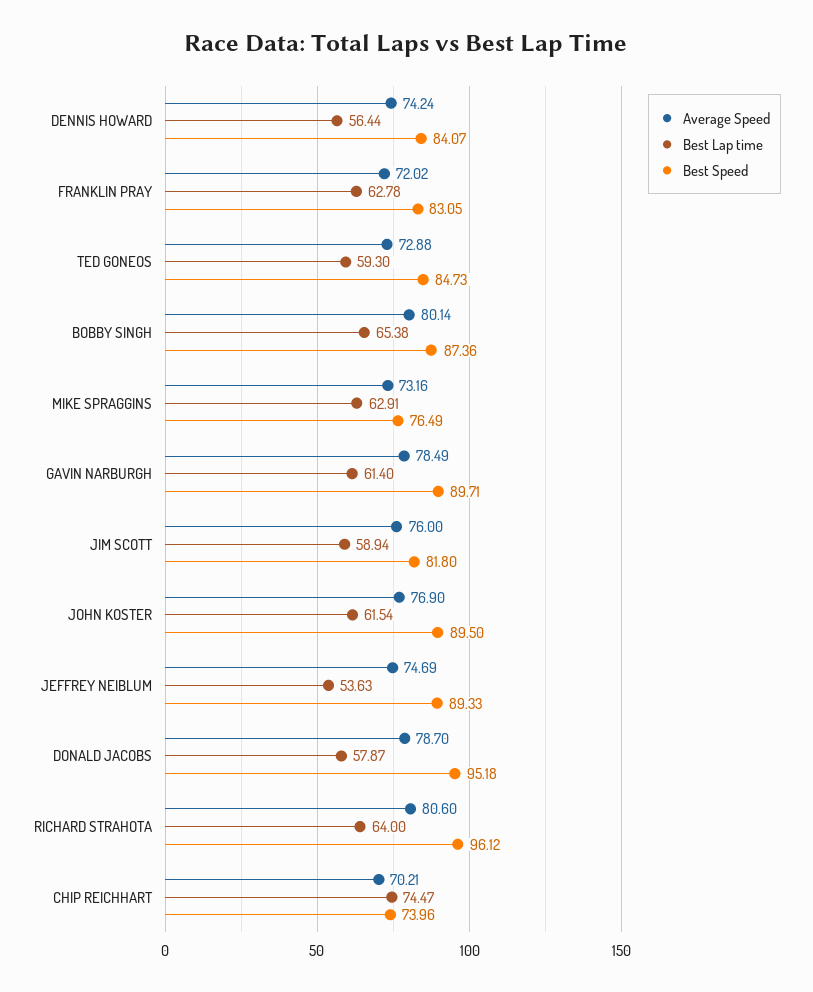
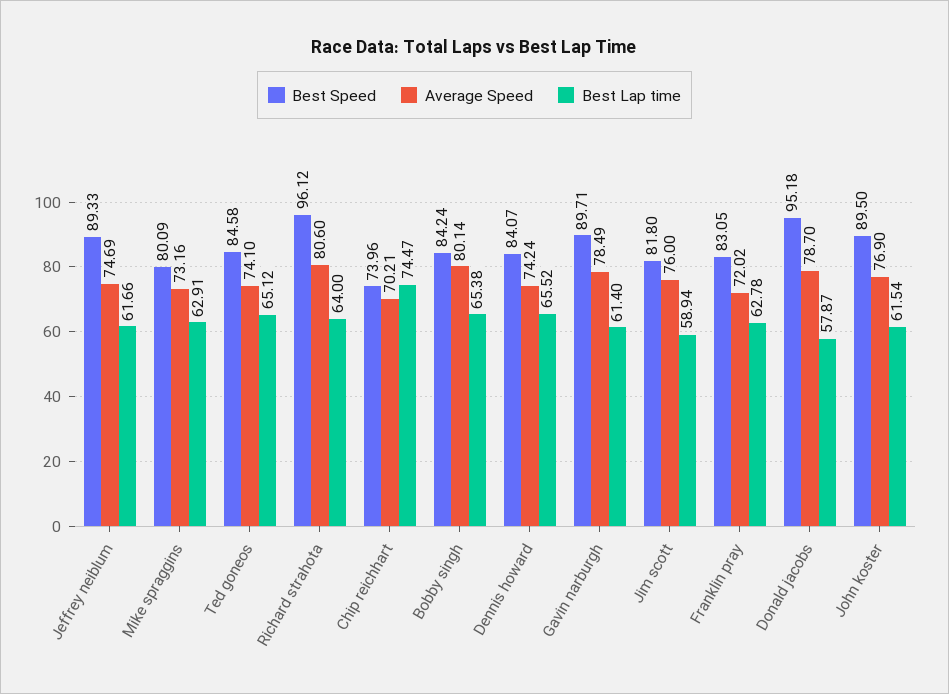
Best Lap time, DENNIS HOWARD: 56.44 -> 65.52
Average Speed, TED GONEOS: 72.88 -> 74.1
Best Lap time, TED GONEOS: 59.3 -> 65.12
Best Speed, TED GONEOS: 84.73 -> 84.58
Best Speed, BOBBY SINGH: 87.36 -> 84.24
Best Speed, MIKE SPRAGGINS: 76.49 -> 80.09
Best Lap time, JEFFREY NEIBLUM: 53.63 -> 61.66

